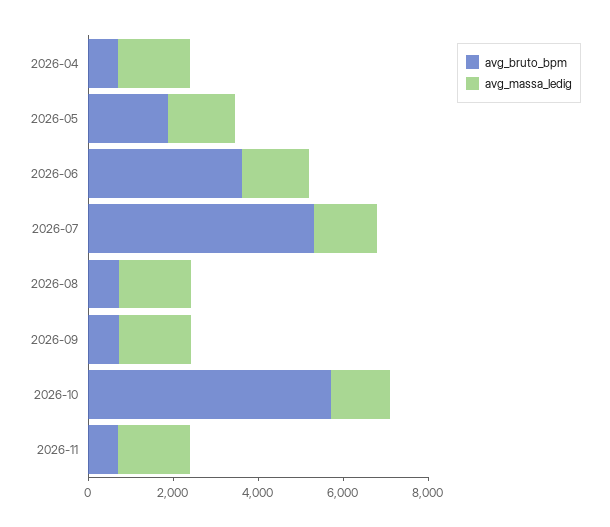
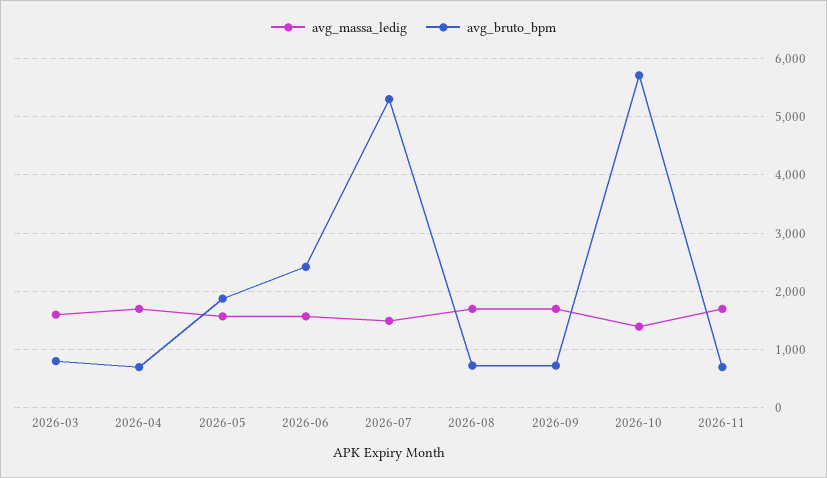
avg_bruto_bpm, 2026-06: 3500 -> 2400
avg_massa_ledig, 2026-03: none -> 1600
avg_bruto_bpm, 2026-03: none -> 800

